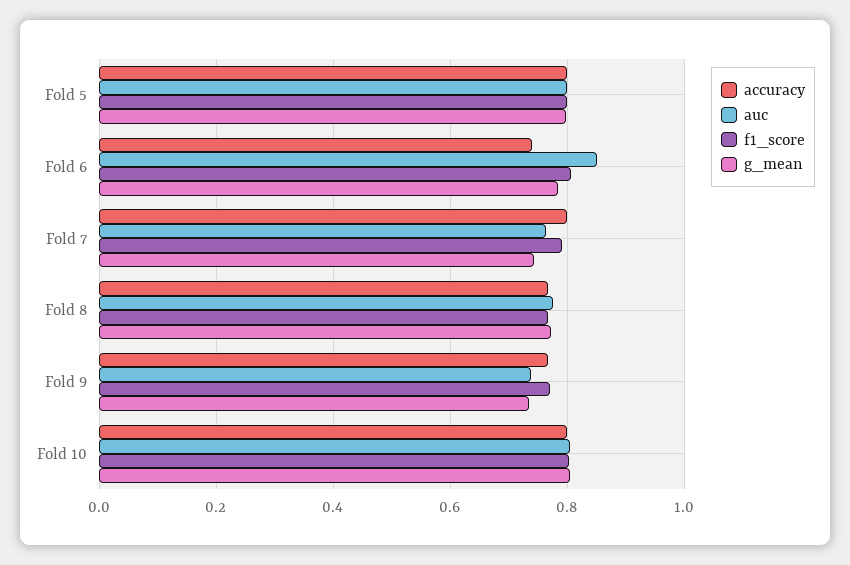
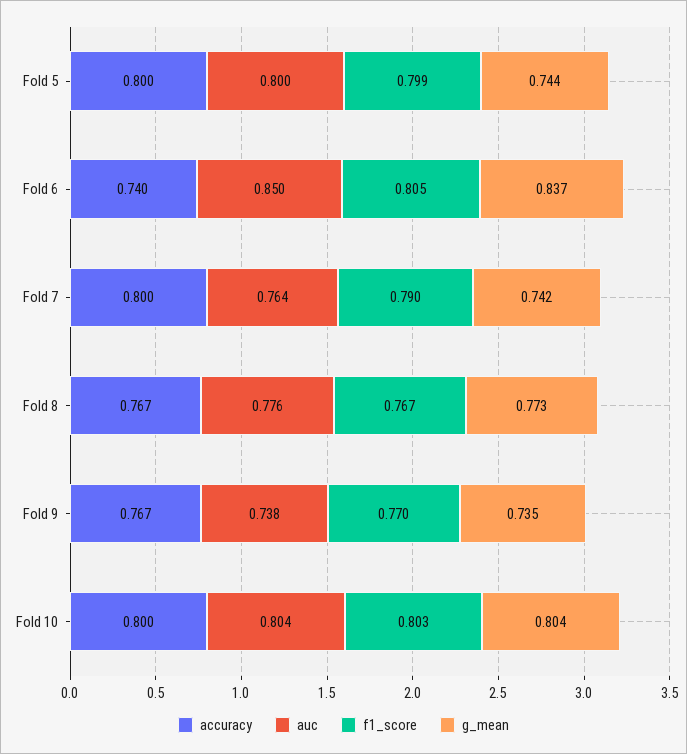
g_mean, Fold 5: 0.8 -> 0.744
g_mean, Fold 6: 0.78 -> 0.837

